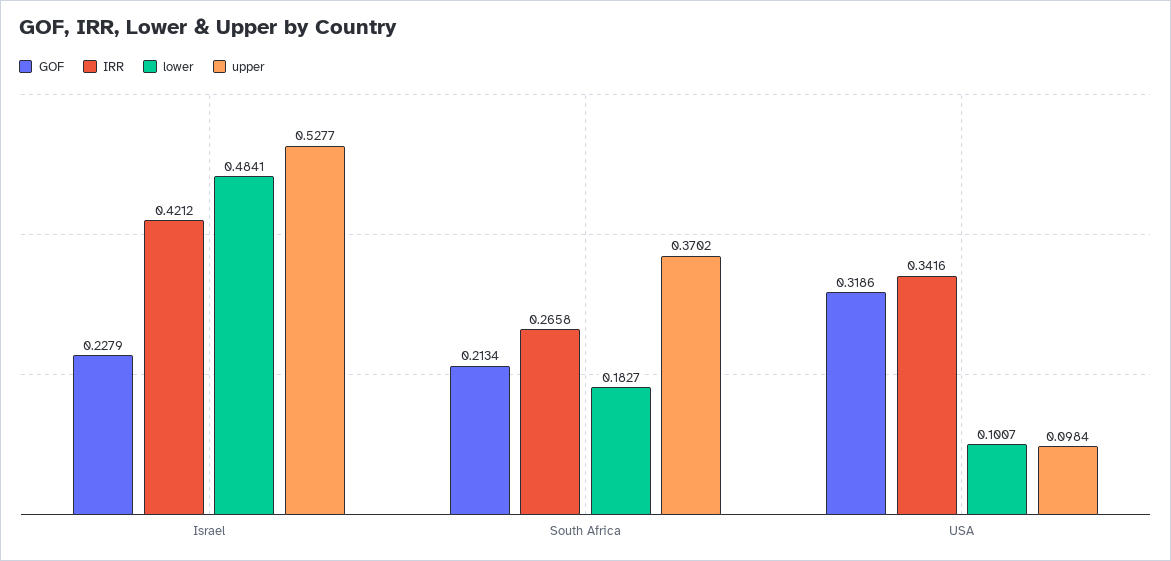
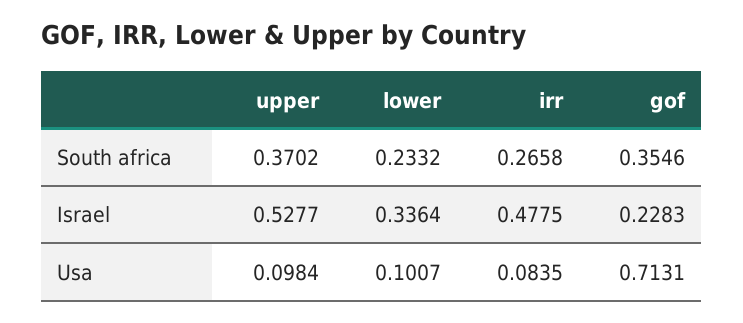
GOF, Israel: 0.2279 -> 0.2283
IRR, Israel: 0.4212 -> 0.4775
lower, Israel: 0.4841 -> 0.3364
GOF, South Africa: 0.2134 -> 0.3546
lower, South Africa: 0.1827 -> 0.2332
GOF, USA: 0.3186 -> 0.7131
IRR, USA: 0.3416 -> 0.0835

